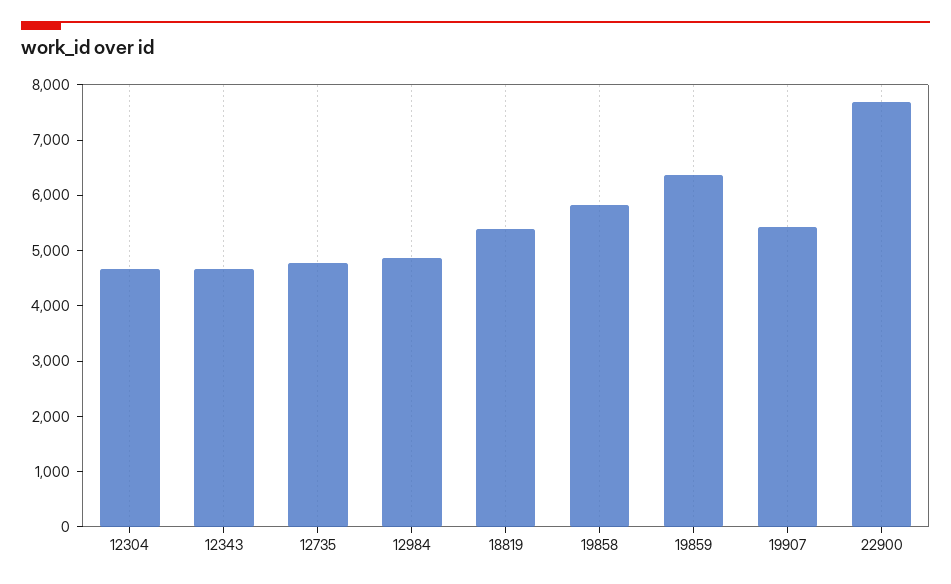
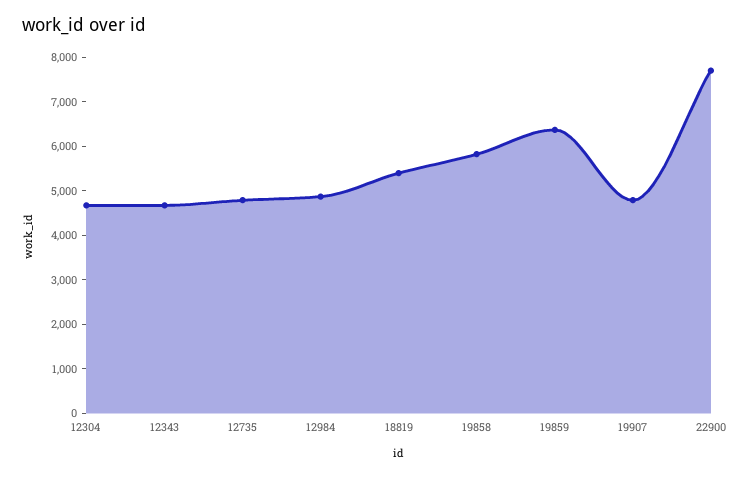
19907: 5400 -> 4800

